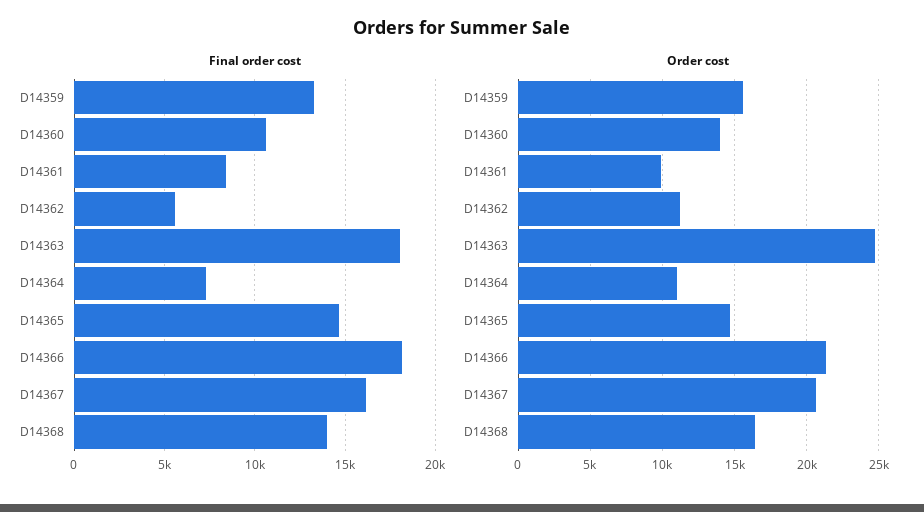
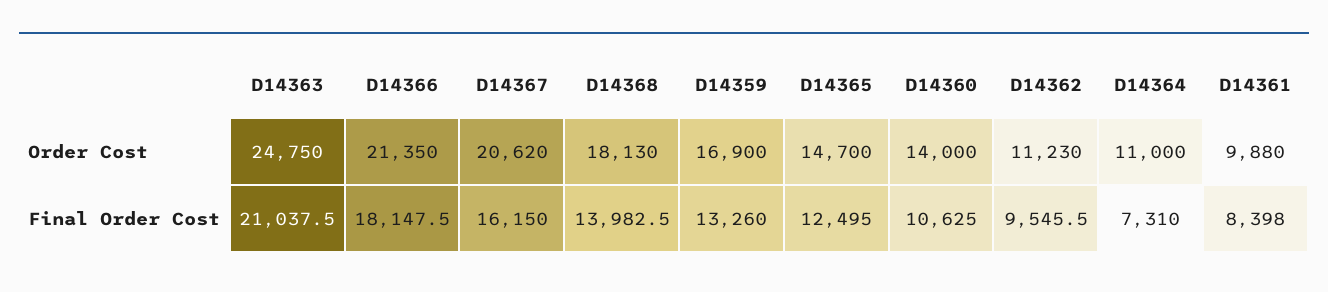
Final order cost, D14362: 5500 -> 9545.5
Final order cost, D14363: 18000 -> 21037.5
Final order cost, D14365: 14500 -> 12495
Order cost, D14359: 15500 -> 16900
Order cost, D14368: 16500 -> 18130

